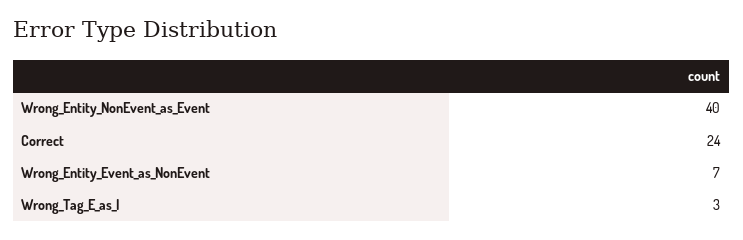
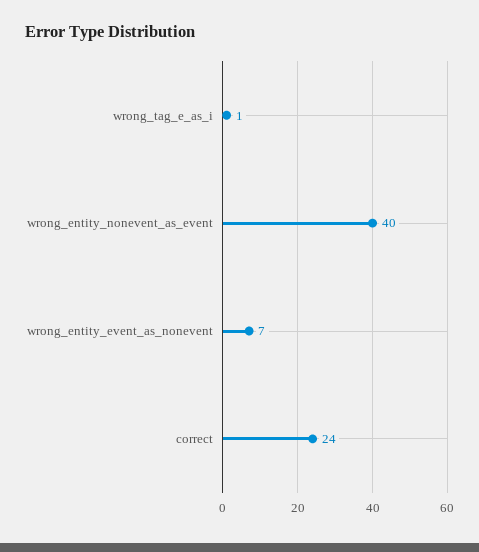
Wrong_Tag_E_as_I: 3 -> 1

